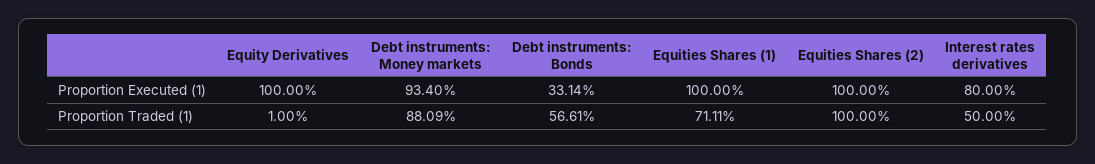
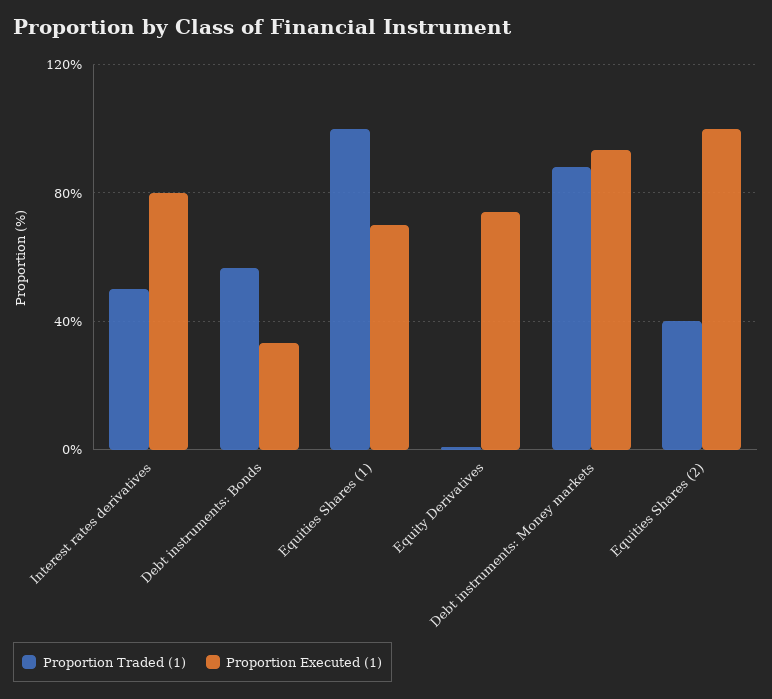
Proportion Executed (1), Equity Derivatives: 100 -> 75
Proportion Executed (1), Equities Shares (1): 100 -> 70
Proportion Traded (1), Equities Shares (1): 71.11 -> 100
Proportion Traded (1), Equities Shares (2): 100 -> 40

